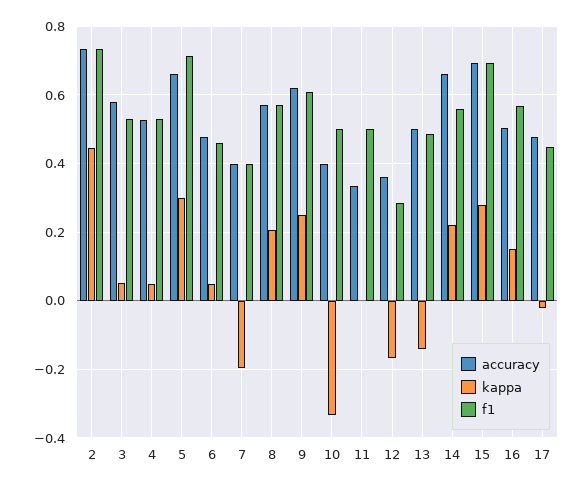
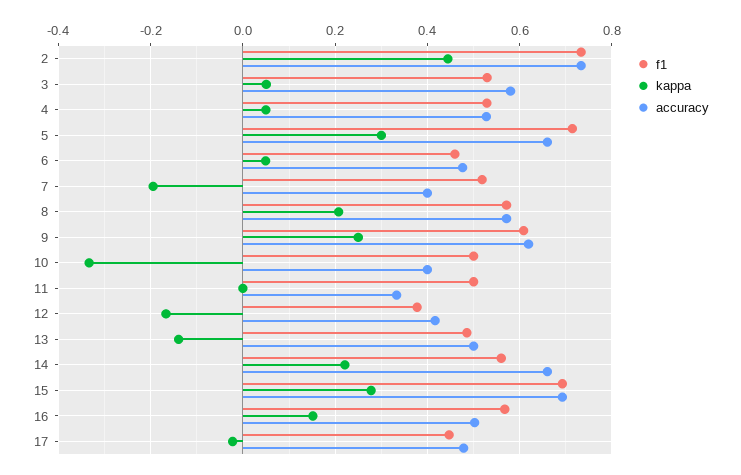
f1, 7: 0.4 -> 0.52
accuracy, 12: 0.36 -> 0.42
f1, 12: 0.28 -> 0.38

